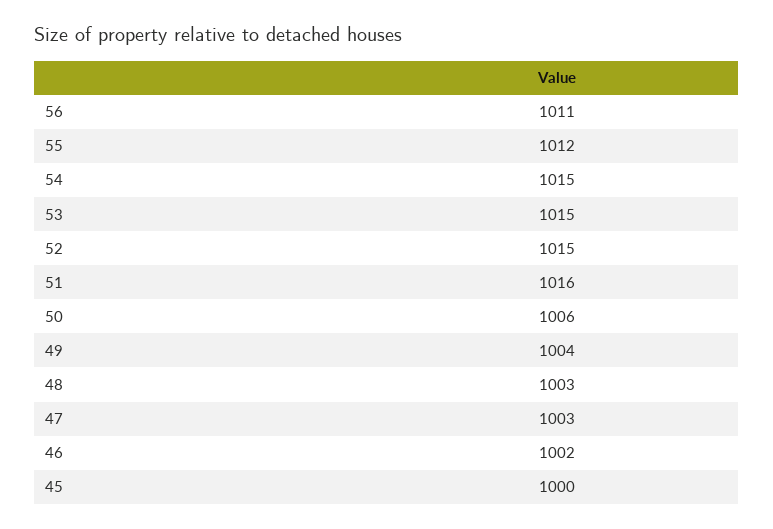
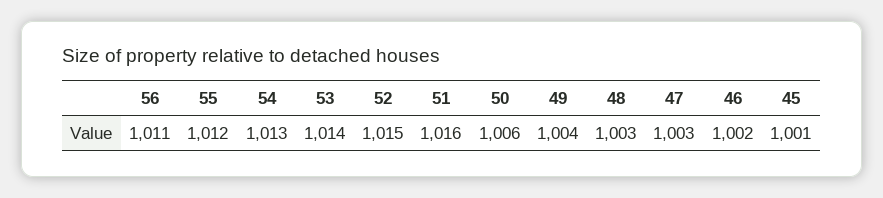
54: 1015 -> 1013
53: 1015 -> 1014
45: 1000 -> 1001

